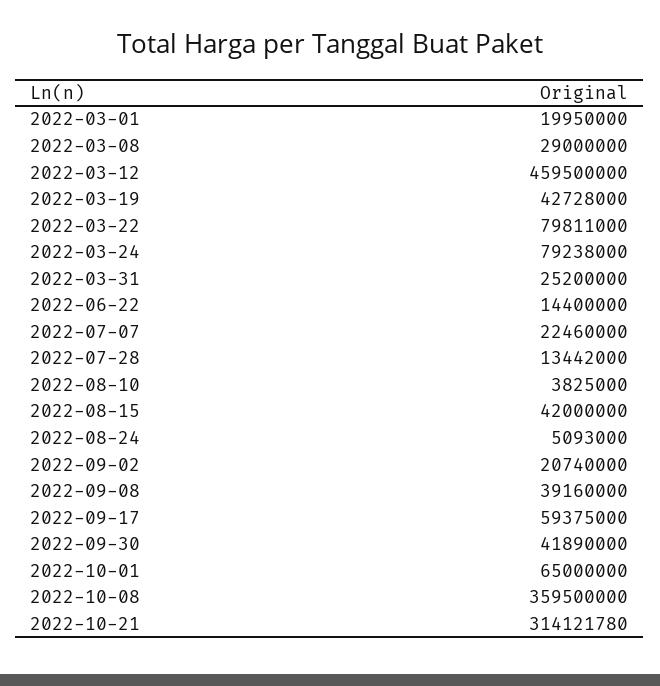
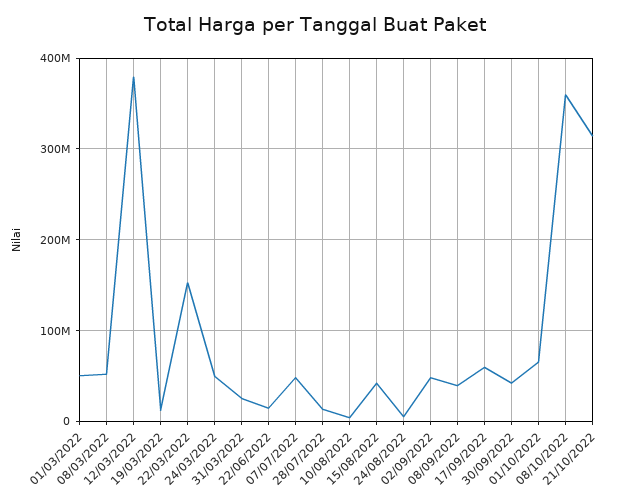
2022-03-01: 19950000 -> 50000000
2022-03-08: 29000000 -> 50000000
2022-03-12: 459500000 -> 380000000
2022-03-19: 42728000 -> 10000000
2022-03-22: 79811000 -> 150000000
2022-03-24: 79238000 -> 50000000
2022-07-07: 22460000 -> 50000000
2022-09-02: 20740000 -> 50000000

